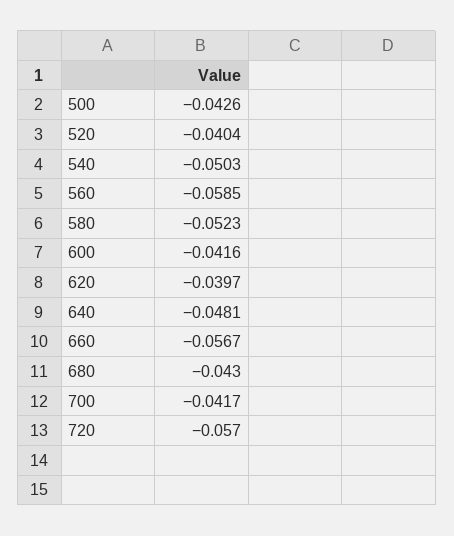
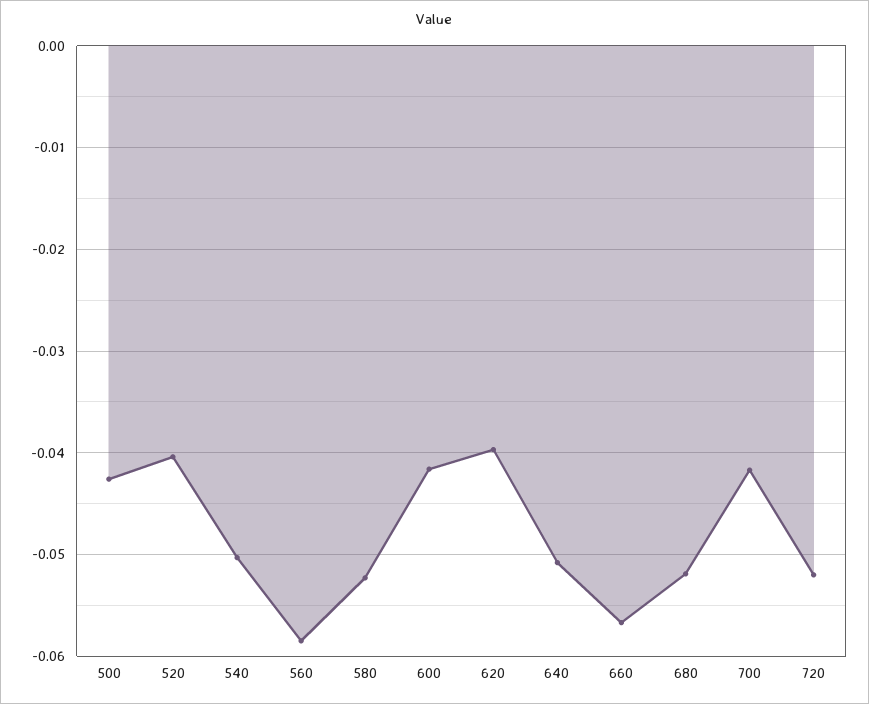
640: -0.0481 -> -0.051
680: -0.043 -> -0.052
720: -0.057 -> -0.052

